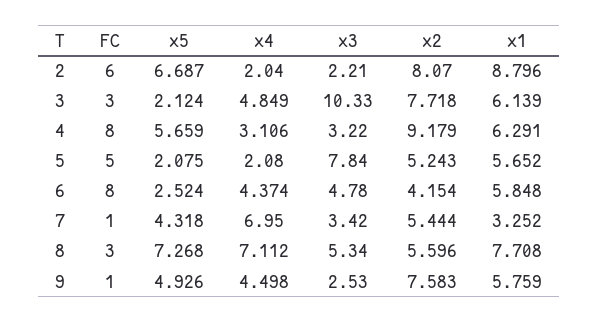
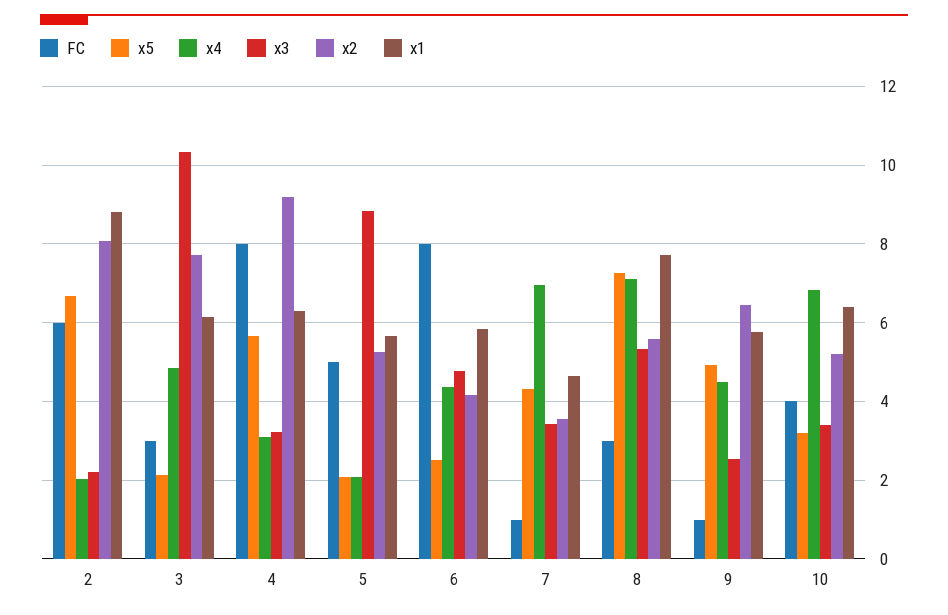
x3, 5: 7.84 -> 8.8
x2, 7: 5.444 -> 3.6
x1, 7: 3.252 -> 4.6
x2, 9: 7.583 -> 6.4
FC, 10: none -> 4
x5, 10: none -> 3.2
x4, 10: none -> 6.8
x3, 10: none -> 3.4
x2, 10: none -> 5.2
x1, 10: none -> 6.4

